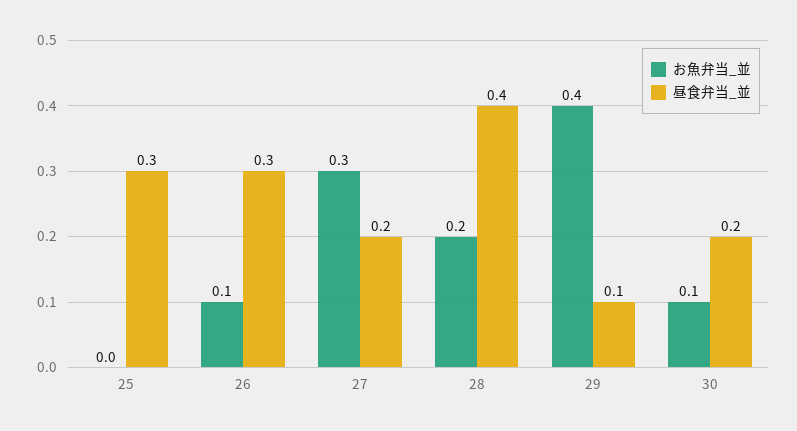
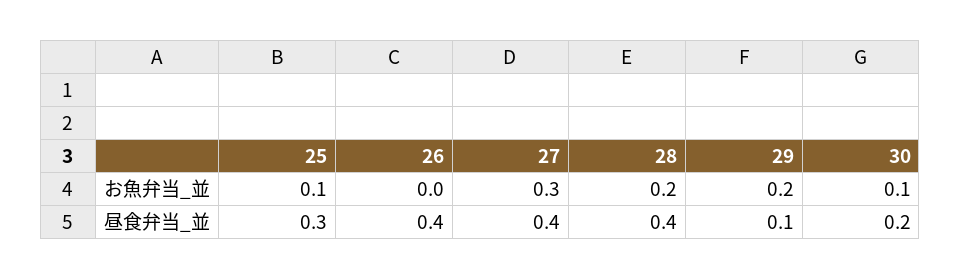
お魚弁当_並, 25: 0 -> 0.1
お魚弁当_並, 26: 0.1 -> 0
昼食弁当_並, 26: 0.3 -> 0.4
昼食弁当_並, 27: 0.2 -> 0.4
お魚弁当_並, 29: 0.4 -> 0.2

